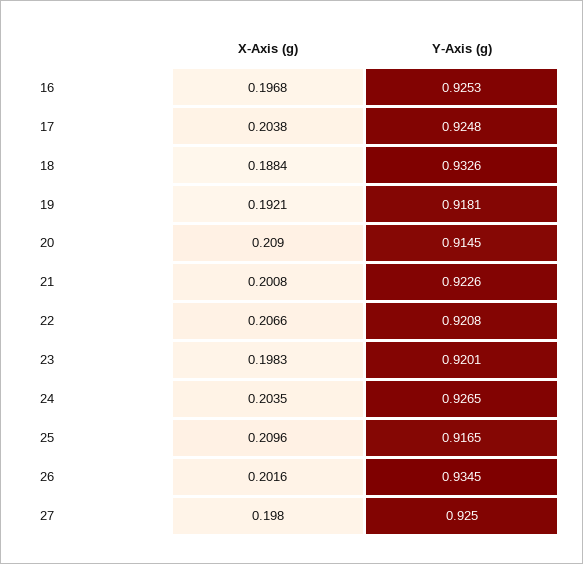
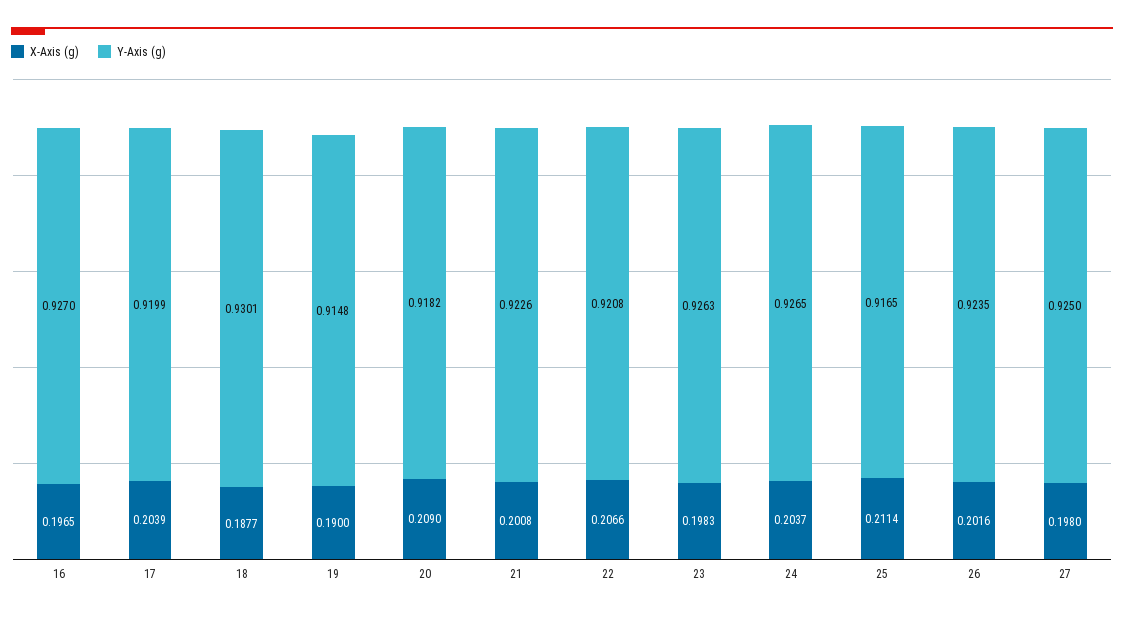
X-Axis (g), 16: 0.1968 -> 0.1965
Y-Axis (g), 16: 0.9253 -> 0.927
X-Axis (g), 17: 0.2038 -> 0.2039
Y-Axis (g), 17: 0.9248 -> 0.9199
X-Axis (g), 18: 0.1884 -> 0.1877
Y-Axis (g), 18: 0.9326 -> 0.9301
X-Axis (g), 19: 0.1921 -> 0.19
Y-Axis (g), 19: 0.9181 -> 0.9148
Y-Axis (g), 20: 0.9145 -> 0.9182
Y-Axis (g), 23: 0.9201 -> 0.9263
X-Axis (g), 24: 0.2035 -> 0.2037
X-Axis (g), 25: 0.2096 -> 0.2114
Y-Axis (g), 26: 0.9345 -> 0.9235

